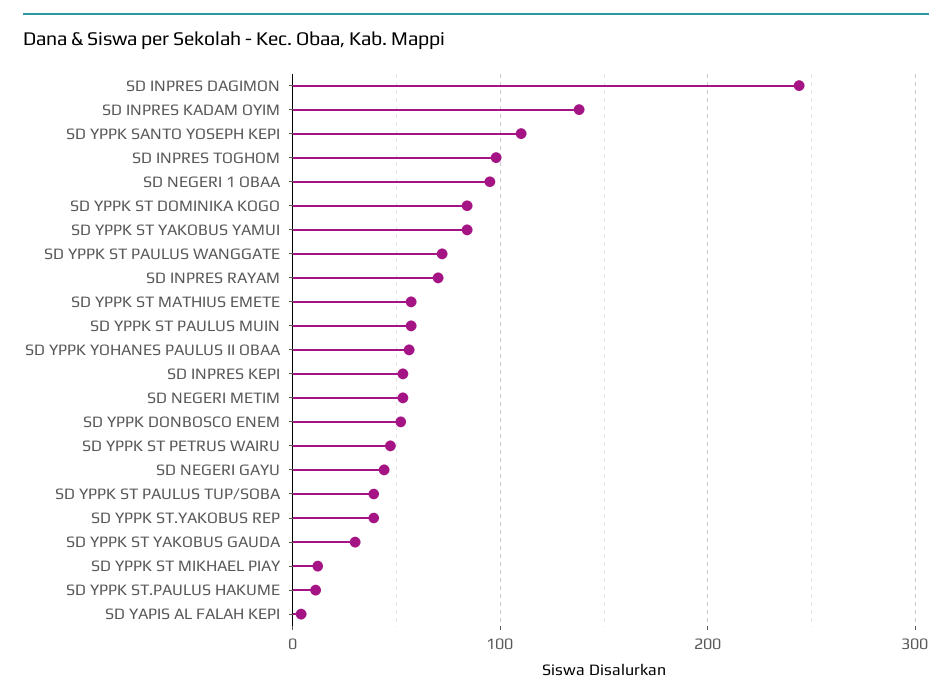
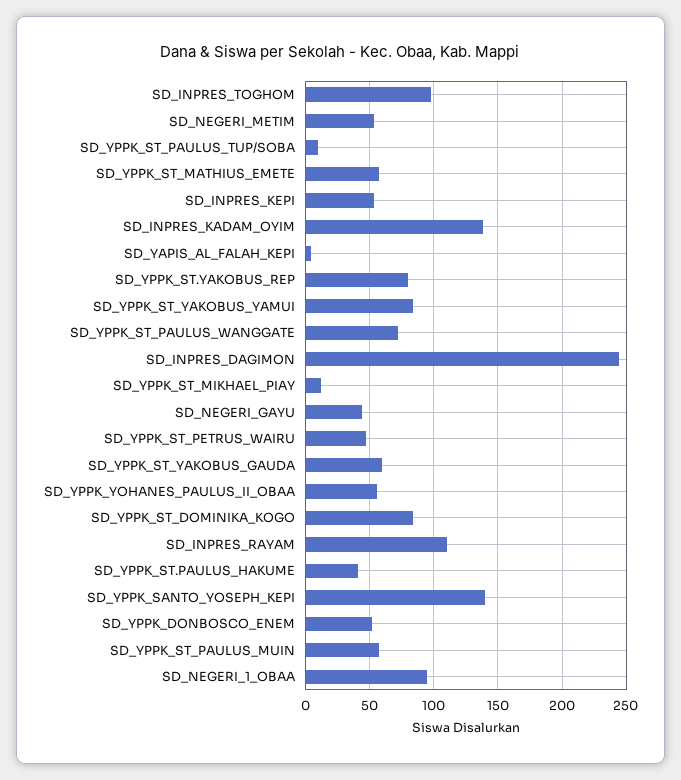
SD YPPK SANTO YOSEPH KEPI: 110 -> 140
SD INPRES RAYAM: 70 -> 110
SD YPPK ST PAULUS TUP/SOBA: 40 -> 10
SD YPPK ST.YAKOBUS REP: 40 -> 80
SD YPPK ST YAKOBUS GAUDA: 30 -> 60
SD YPPK ST.PAULUS HAKUME: 10 -> 40

